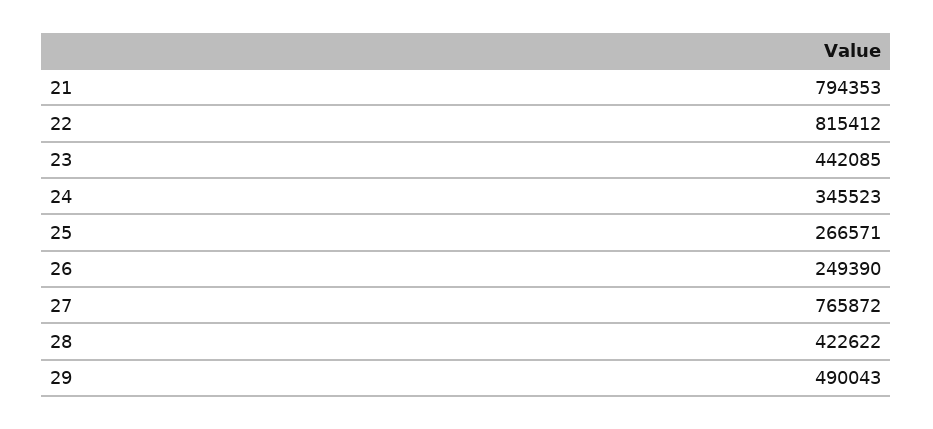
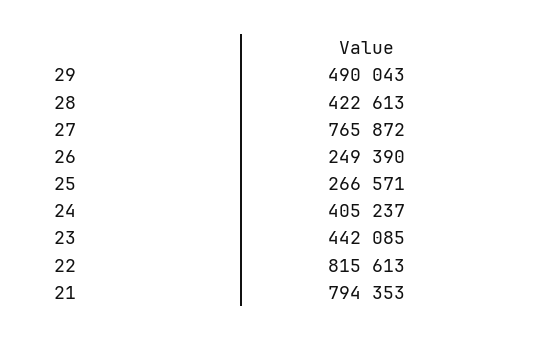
22: 815412 -> 815613
24: 345523 -> 405237
28: 422622 -> 422613

